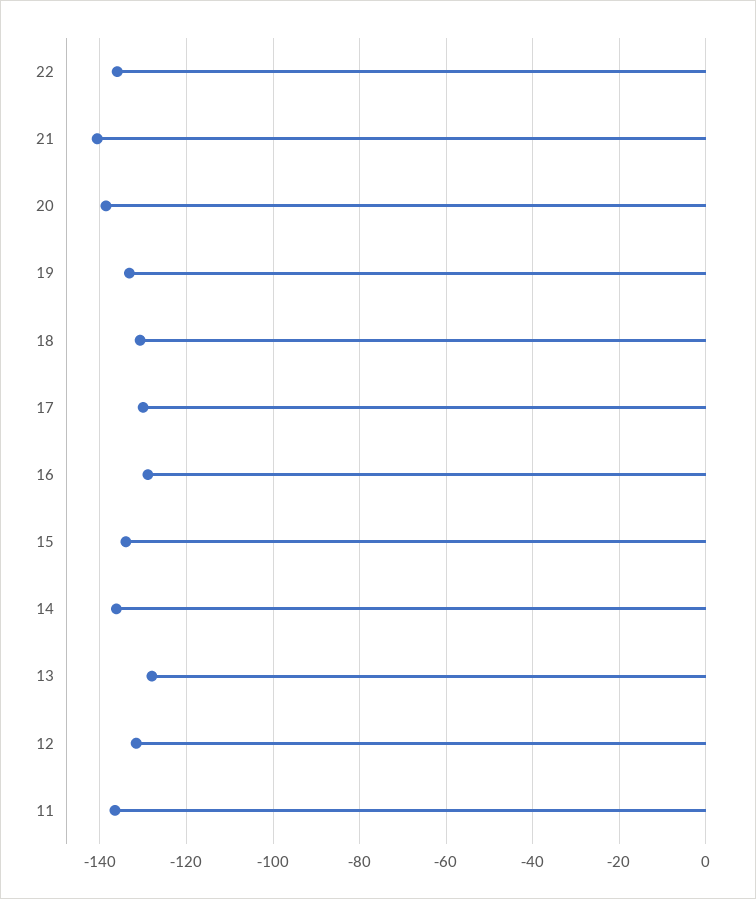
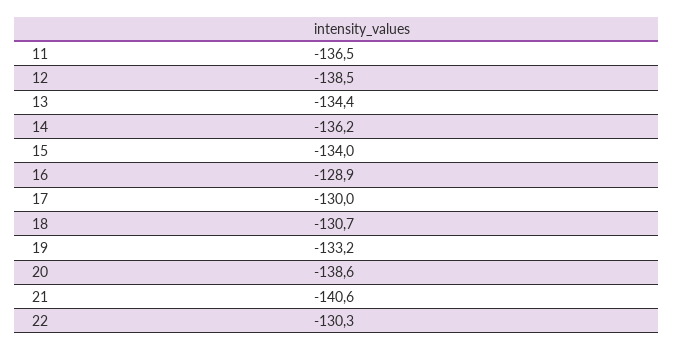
22: -136 -> -130.3
13: -128 -> -134.4
12: -132 -> -138.5

